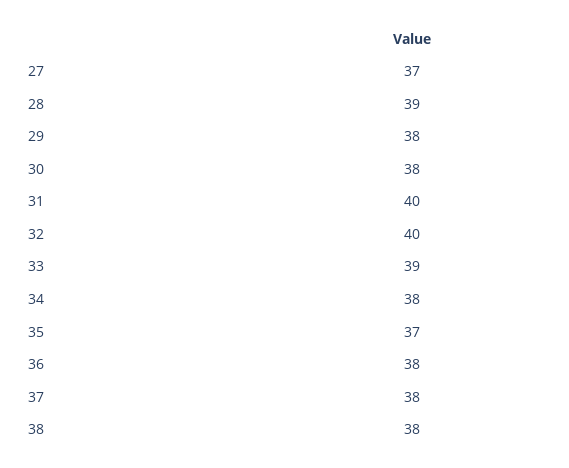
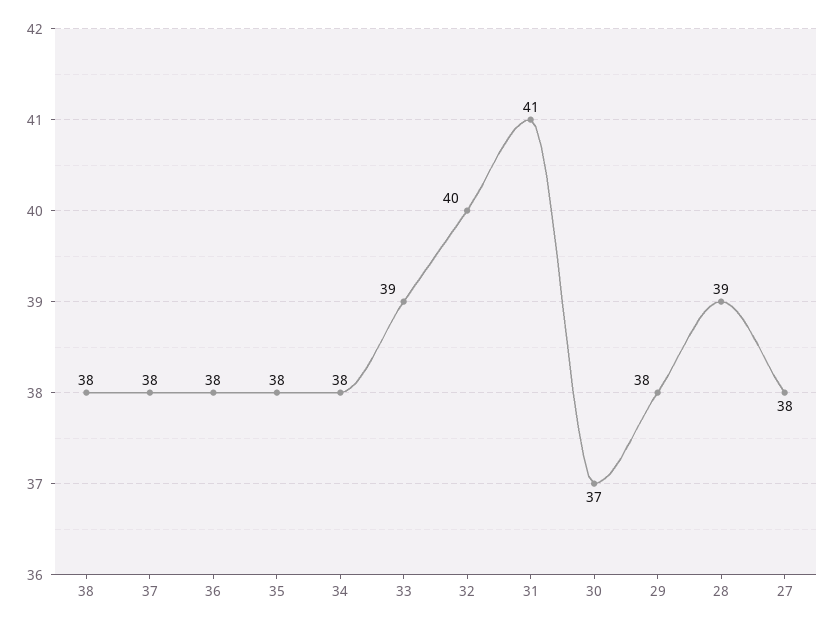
27: 37 -> 38
30: 38 -> 37
31: 40 -> 41
35: 37 -> 38

